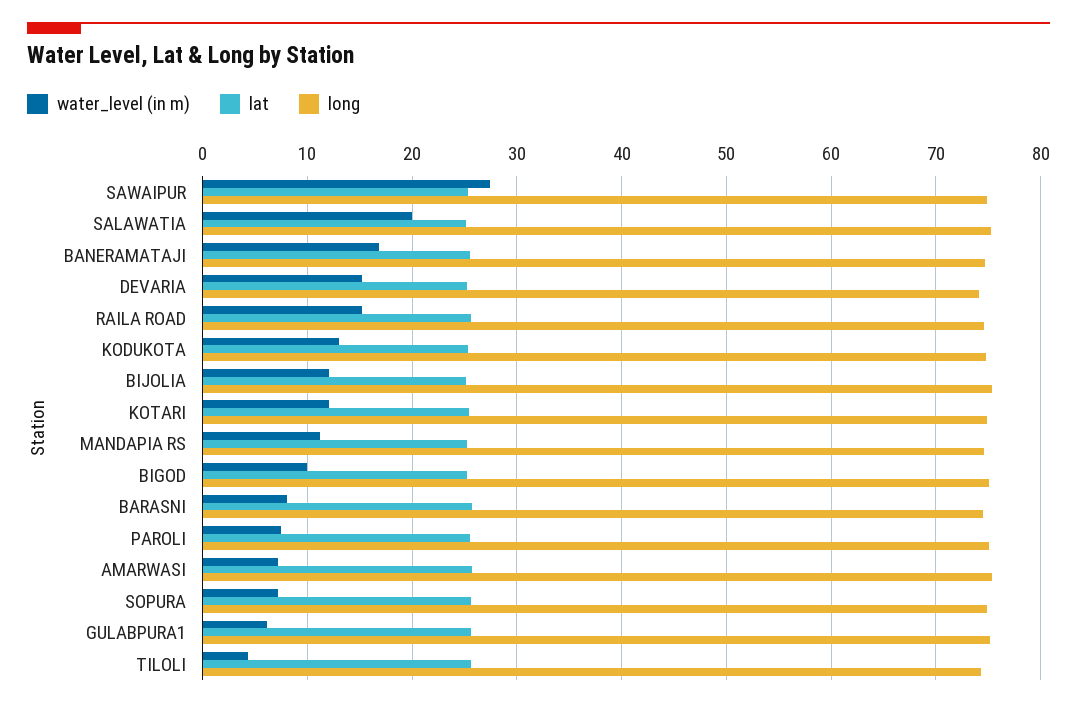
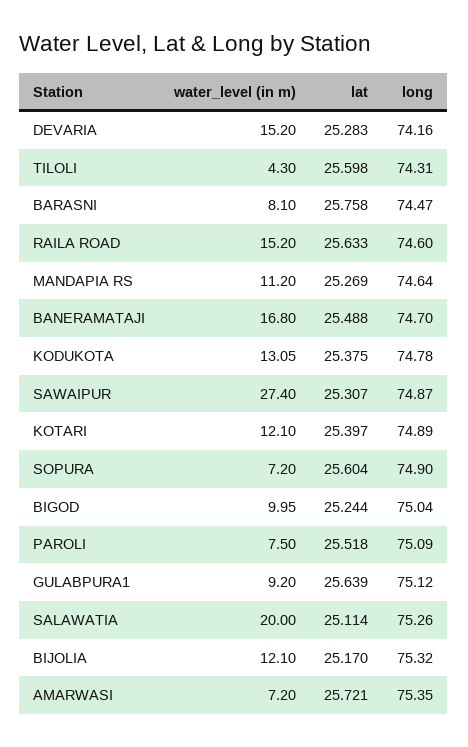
water_level (in m), GULABPURA1: 6 -> 9.2

